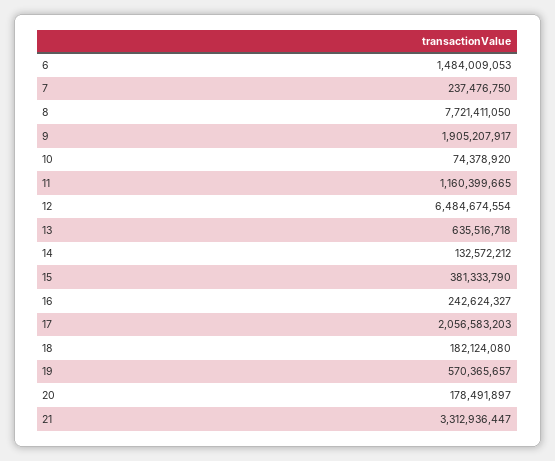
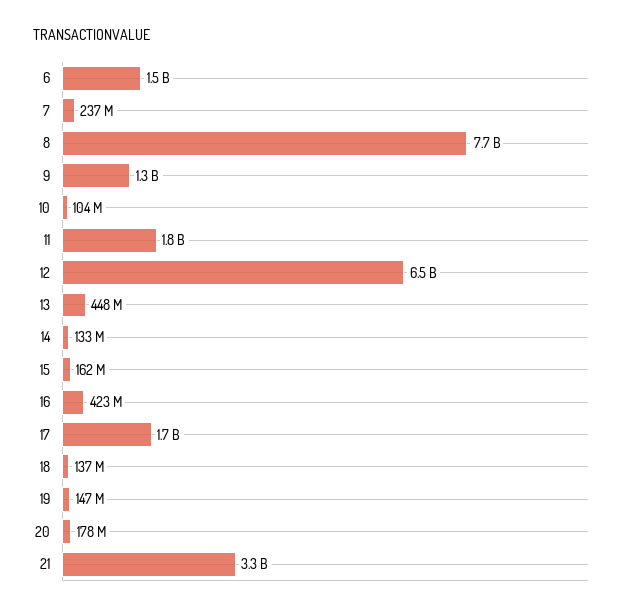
9: 1905207917 -> 1300000000
10: 74378920 -> 104000000
11: 1160399665 -> 1800000000
13: 635516718 -> 448000000
15: 381333790 -> 162000000
16: 242624327 -> 423000000
17: 2056583203 -> 1700000000
18: 182124080 -> 137000000
19: 570365657 -> 147000000

